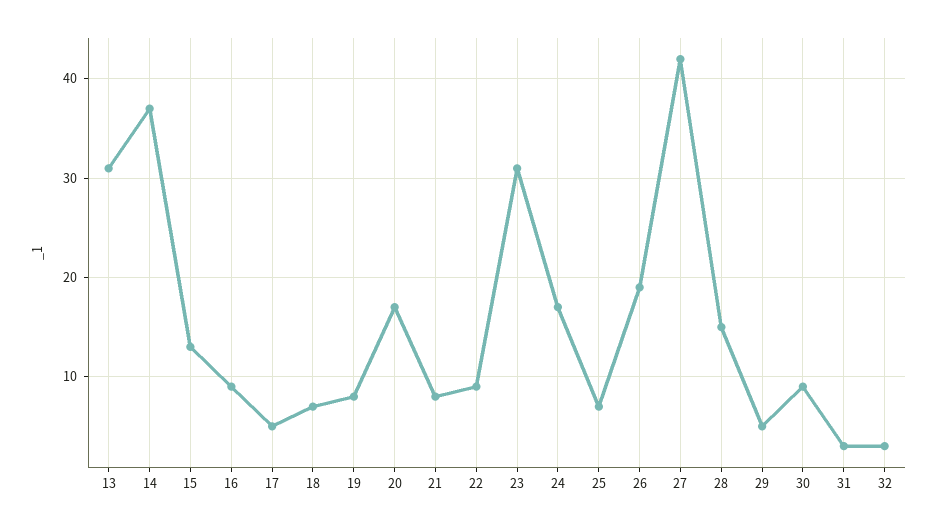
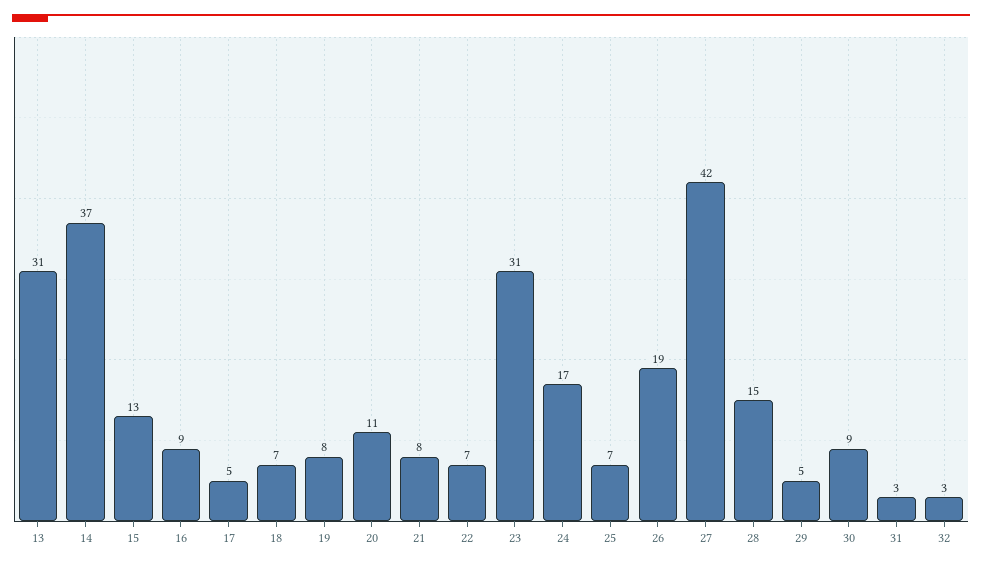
20: 17 -> 11
22: 9 -> 7

